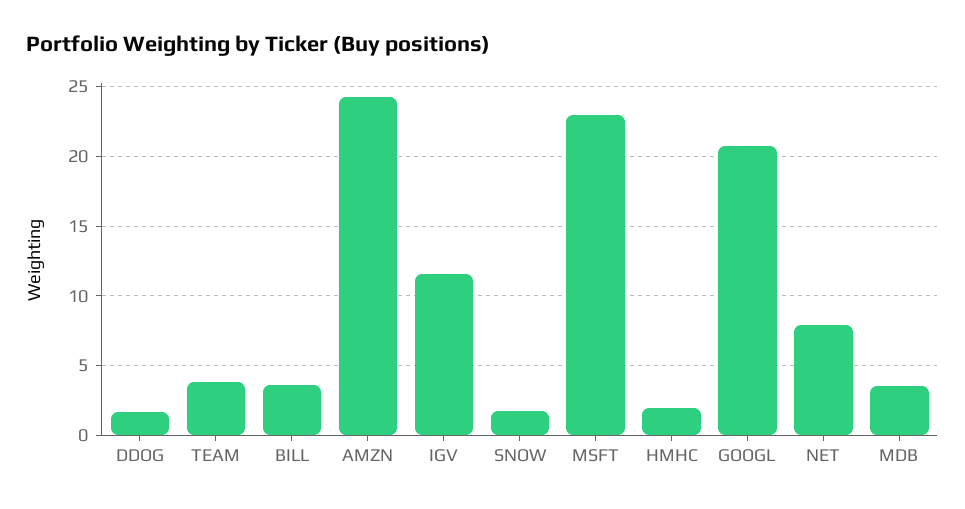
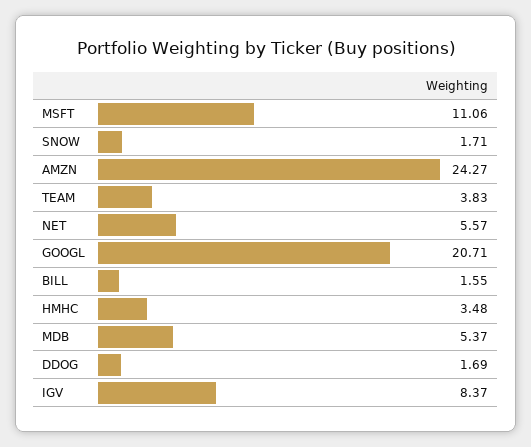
BILL: 3.5 -> 1.55
IGV: 11.5 -> 8.37
MSFT: 23 -> 11.06
HMHC: 2 -> 3.48
NET: 8 -> 5.57
MDB: 3.5 -> 5.37

